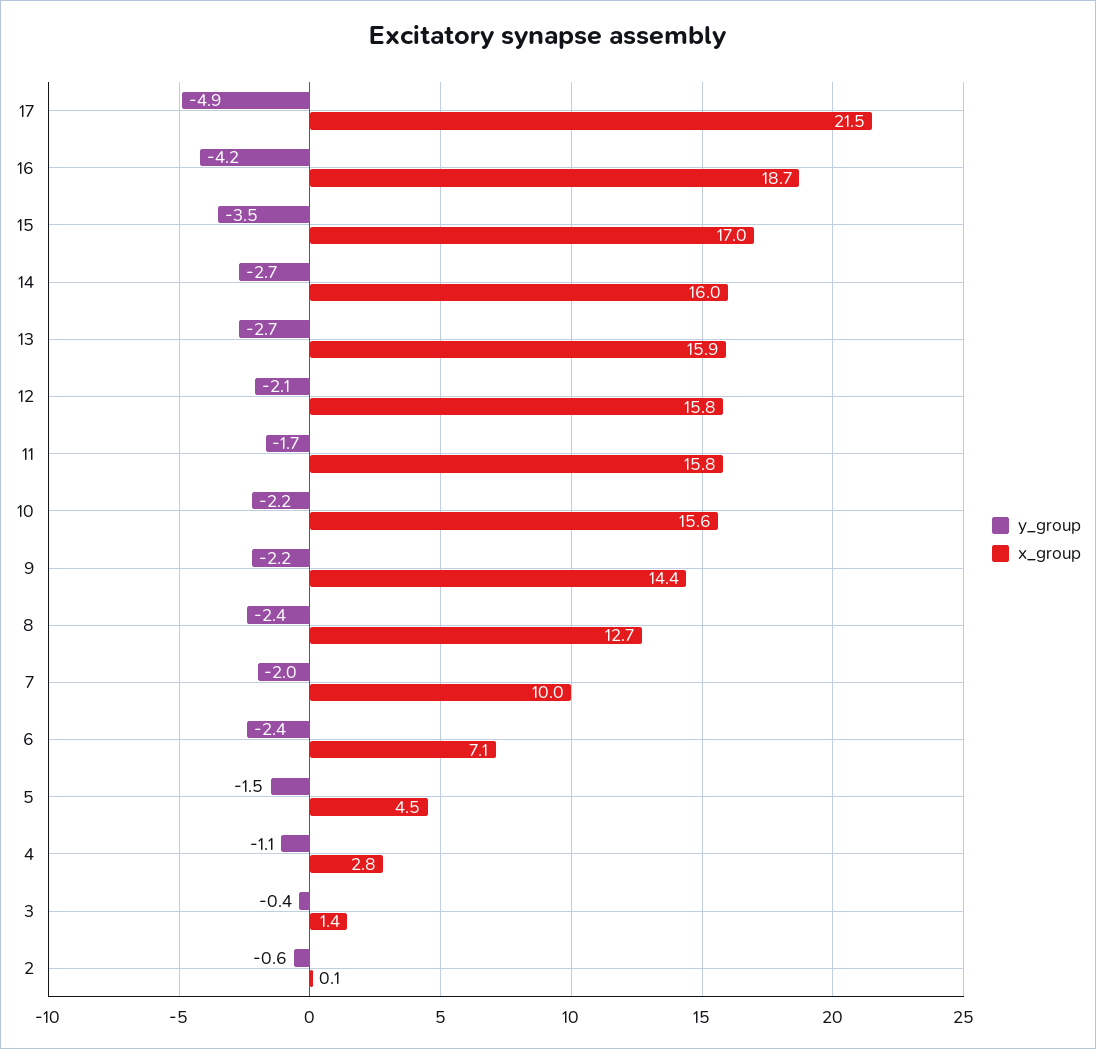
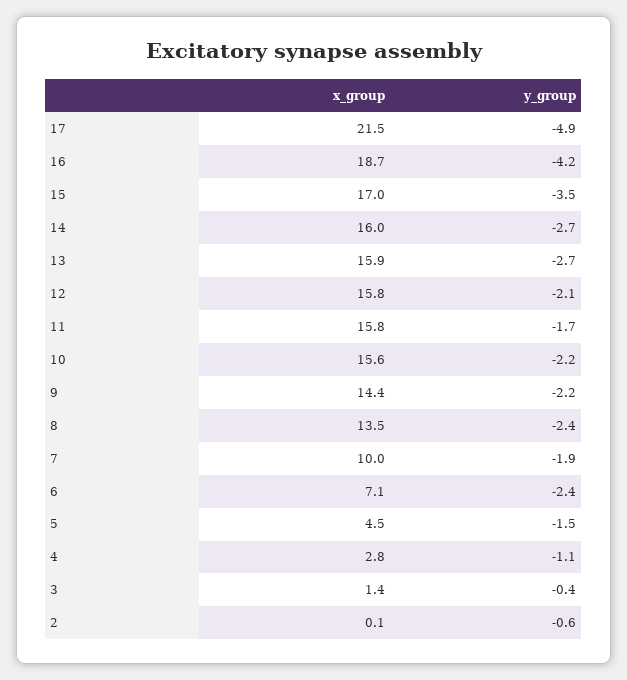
x_group, 8: 12.7 -> 13.5
y_group, 7: -2 -> -1.9

